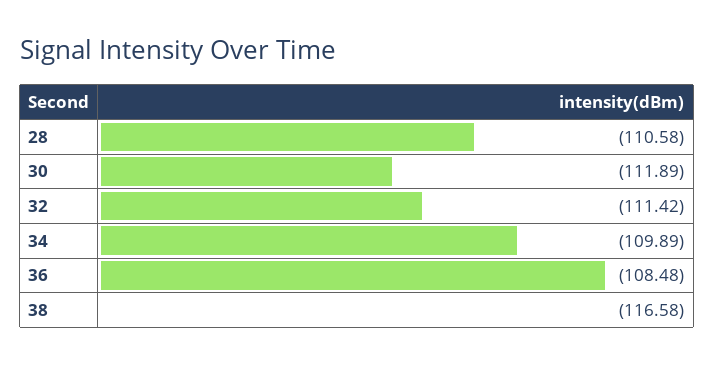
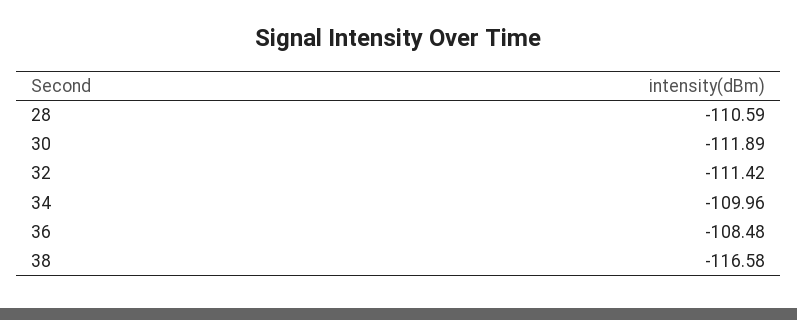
28: -110.58 -> -110.59
34: -109.89 -> -109.96

